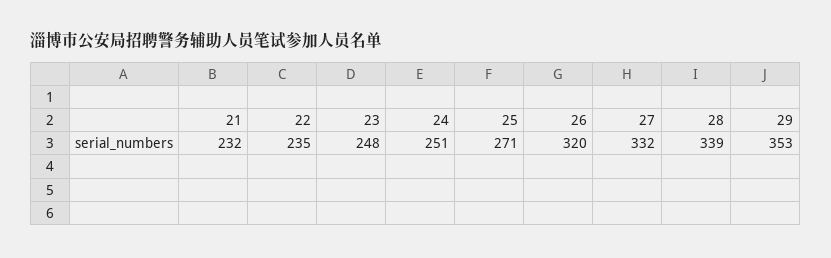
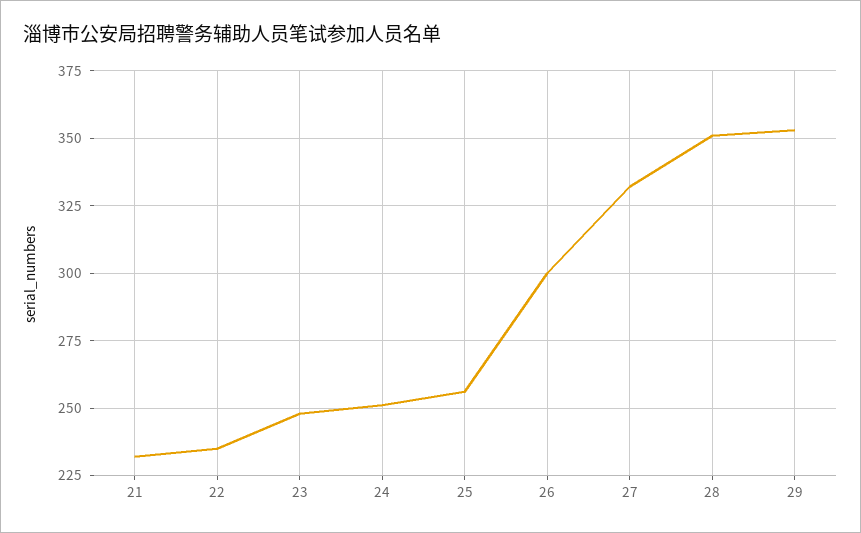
25: 271 -> 255
26: 320 -> 300
28: 339 -> 350

